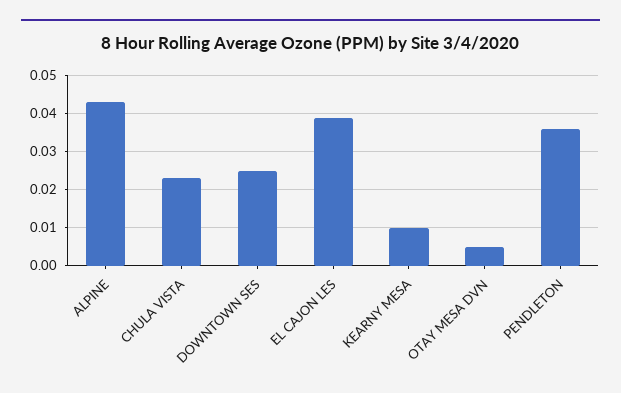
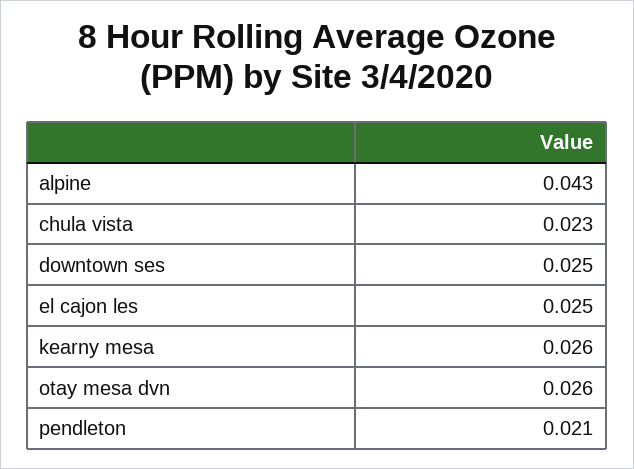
EL CAJON LES: 0.04 -> 0.025
KEARNY MESA: 0.01 -> 0.026
OTAY MESA DVN: 0.005 -> 0.026
PENDLETON: 0.035 -> 0.021

